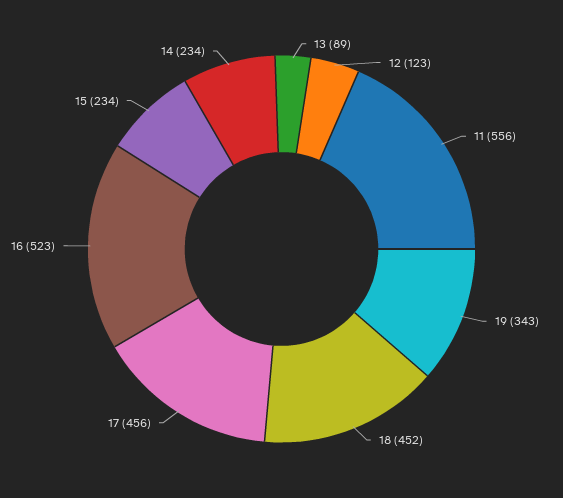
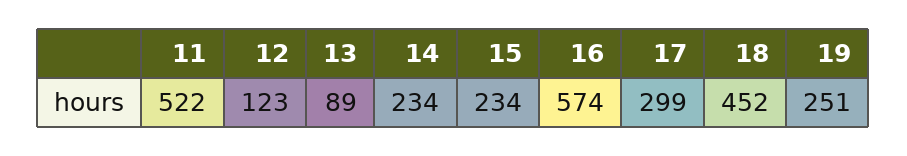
11: 556 -> 522
19: 343 -> 251
17: 456 -> 299
16: 523 -> 574

